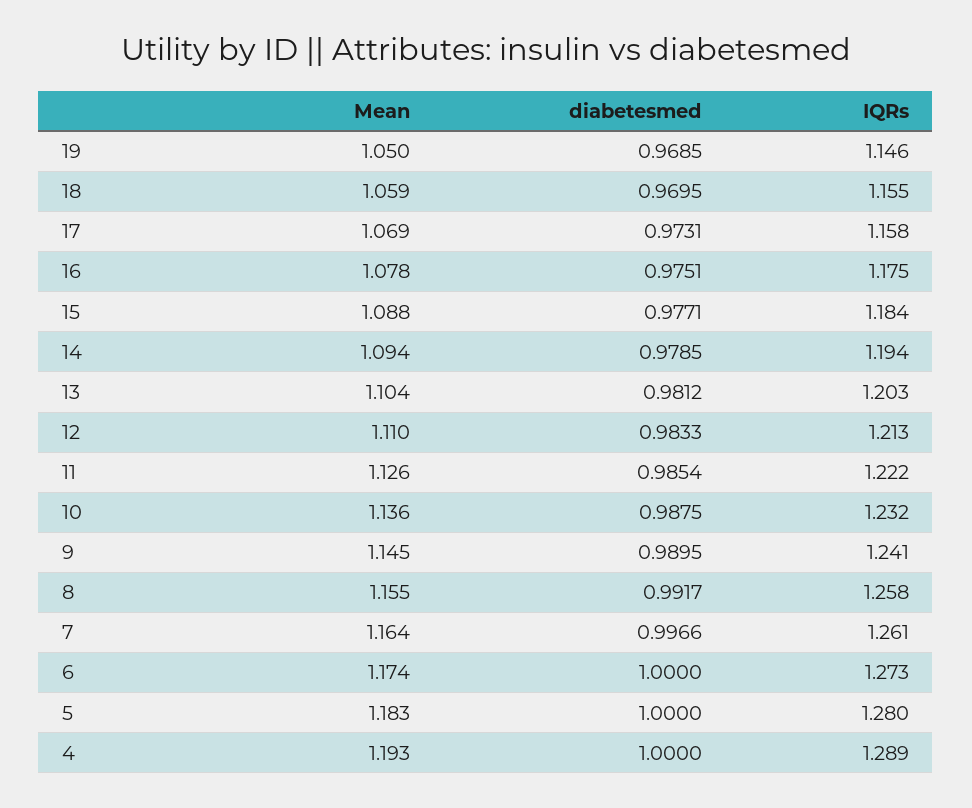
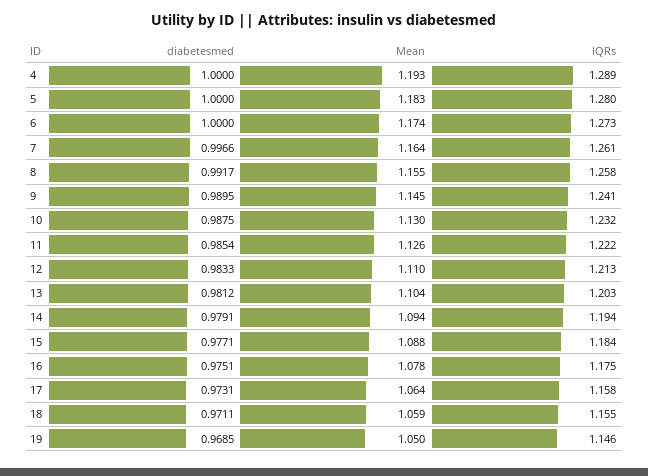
diabetesmed, 18: 0.9695 -> 0.9711
Mean, 17: 1.069 -> 1.064
diabetesmed, 14: 0.9785 -> 0.9791
Mean, 10: 1.136 -> 1.13

